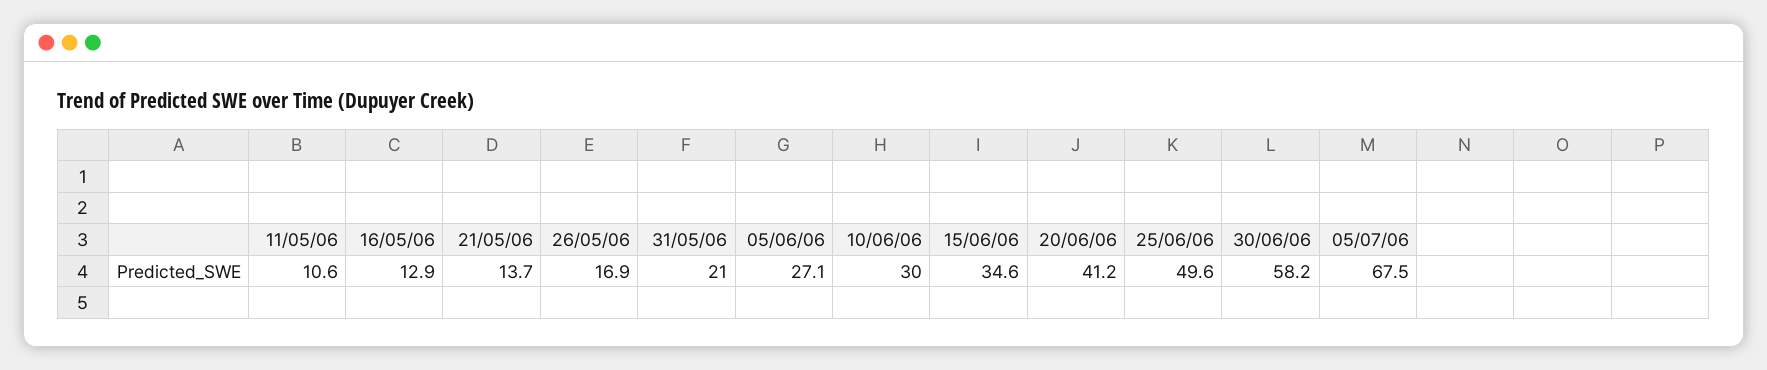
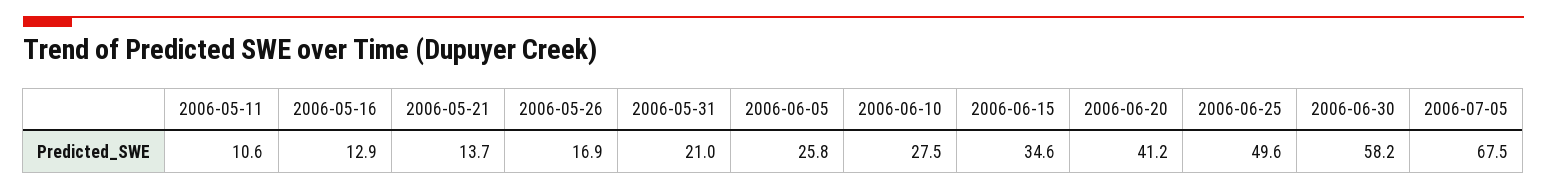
05/06/06: 27.1 -> 25.8
10/06/06: 30 -> 27.5

